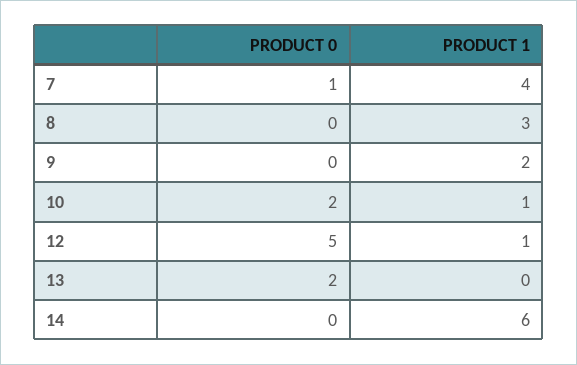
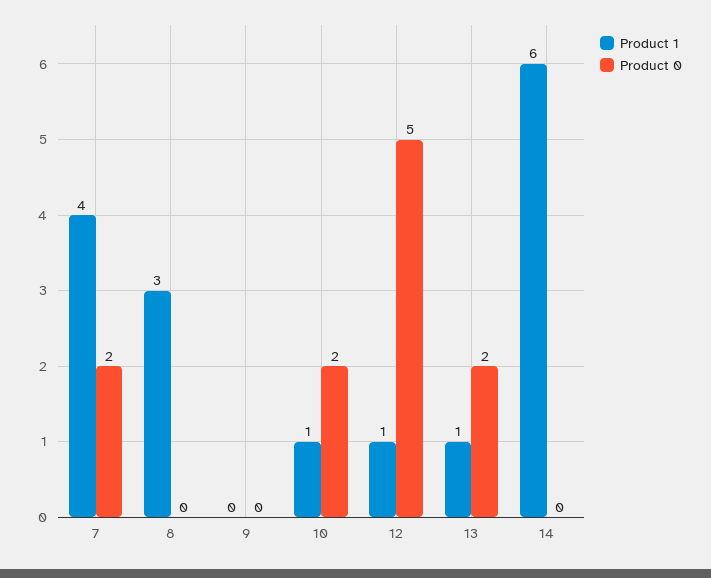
PRODUCT 0, 7: 1 -> 2
PRODUCT 1, 9: 2 -> 0
PRODUCT 1, 13: 0 -> 1

